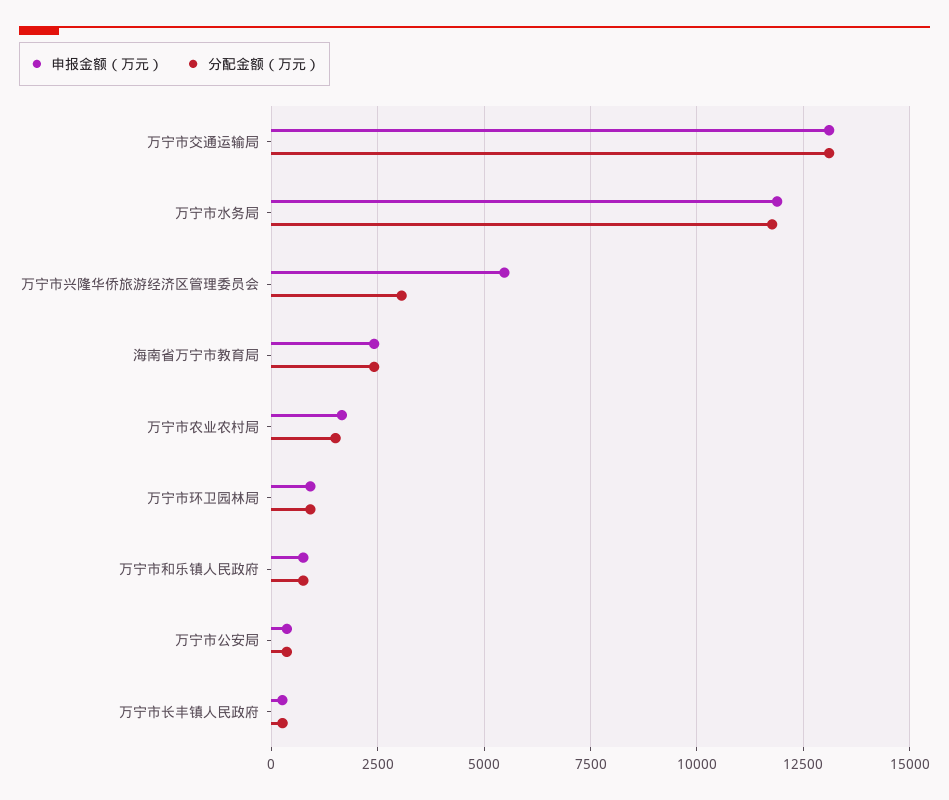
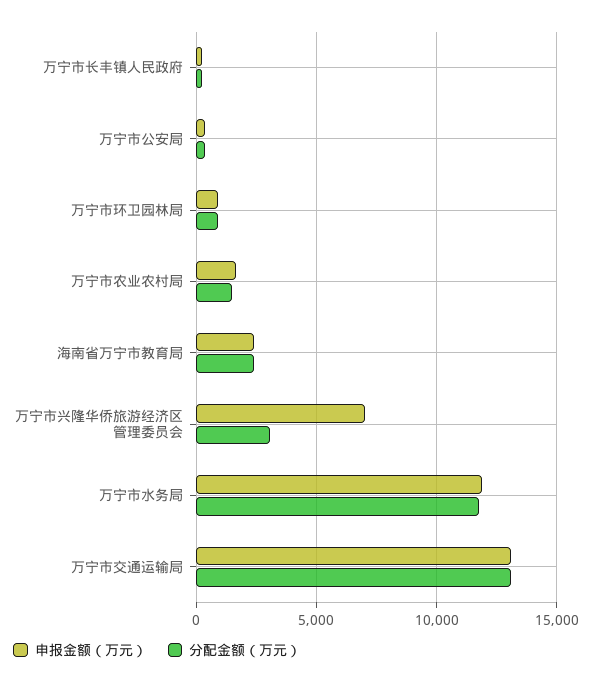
申报金额（万元）, 万宁市兴隆华侨旅游经济区管理委员会: 5500 -> 7000
申报金额（万元）, 万宁市和乐镇人民政府: 750 -> none
分配金额（万元）, 万宁市和乐镇人民政府: 750 -> none

